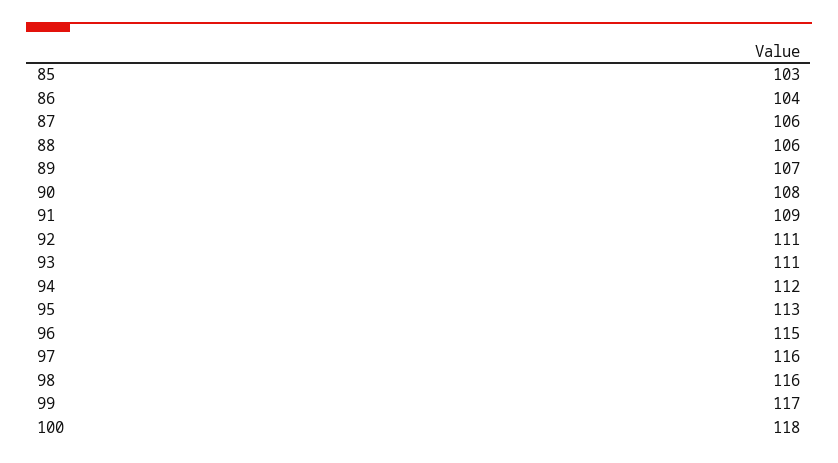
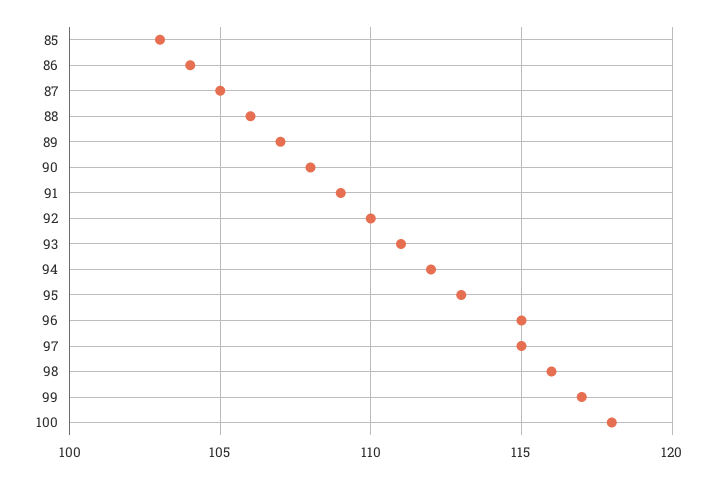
87: 106 -> 105
92: 111 -> 110
97: 116 -> 115

